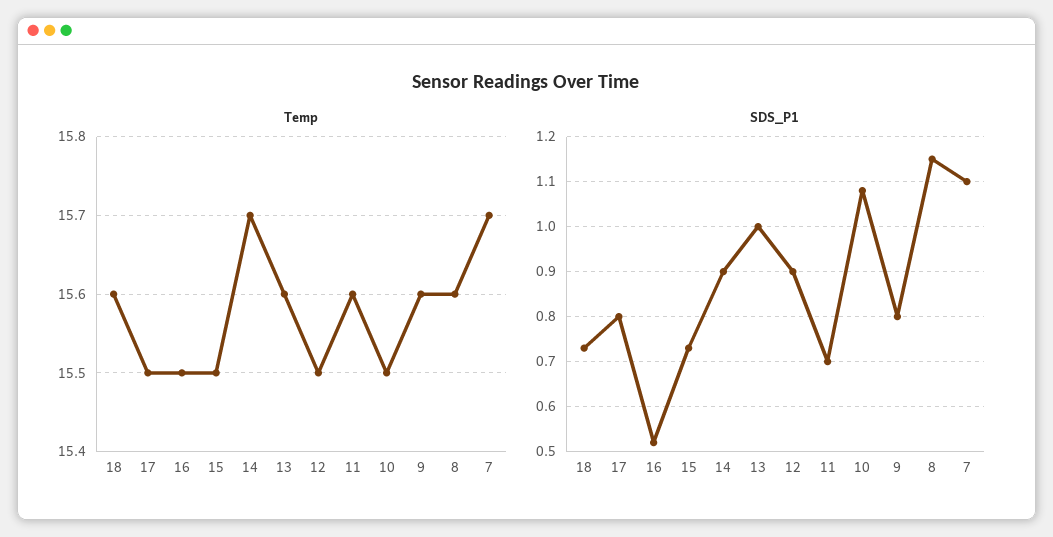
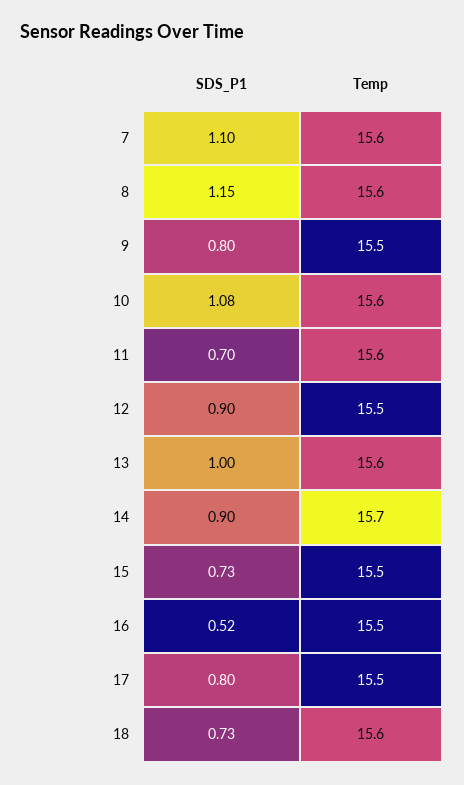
Temp, 10: 15.5 -> 15.6
Temp, 9: 15.6 -> 15.5
Temp, 7: 15.7 -> 15.6

